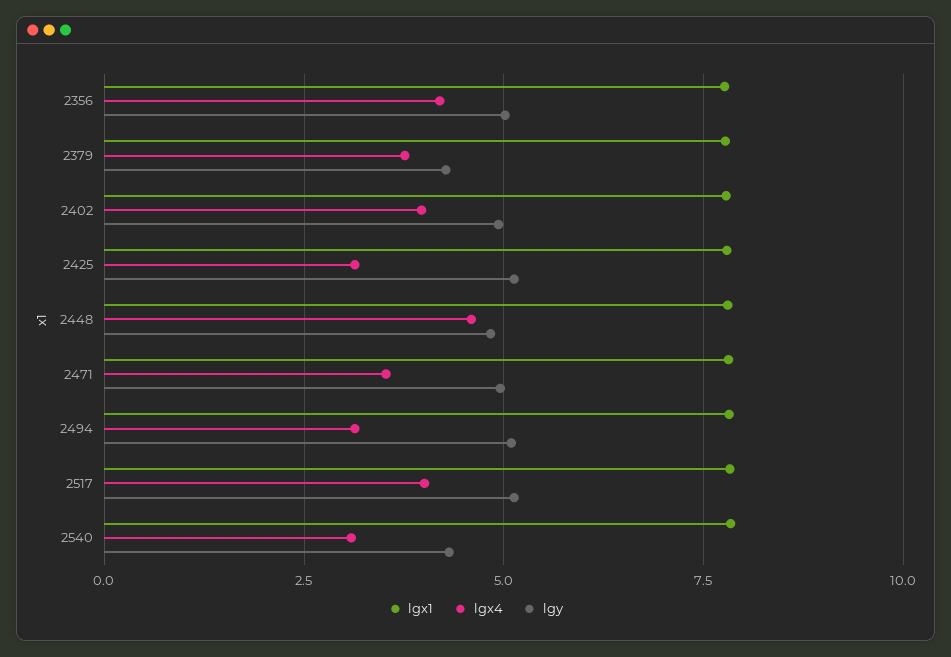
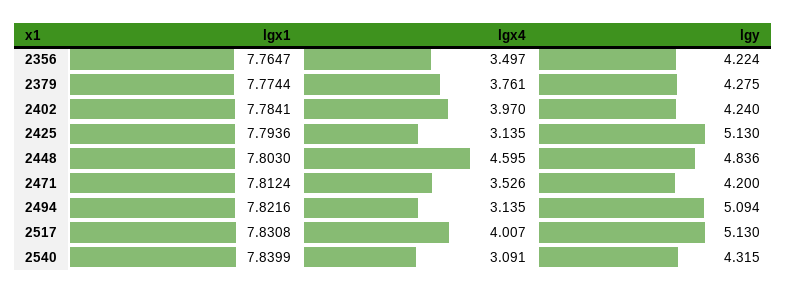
lgx4, 2356: 4.25 -> 3.497
lgy, 2356: 5 -> 4.224
lgy, 2402: 5 -> 4.24
lgy, 2471: 5 -> 4.2

